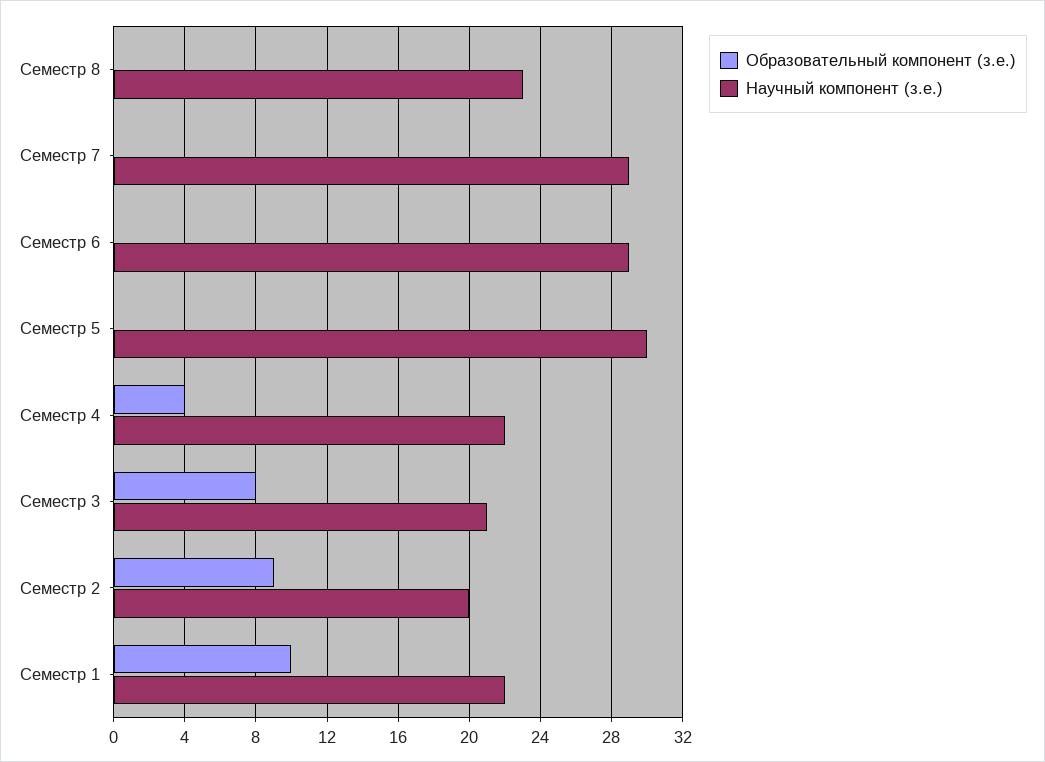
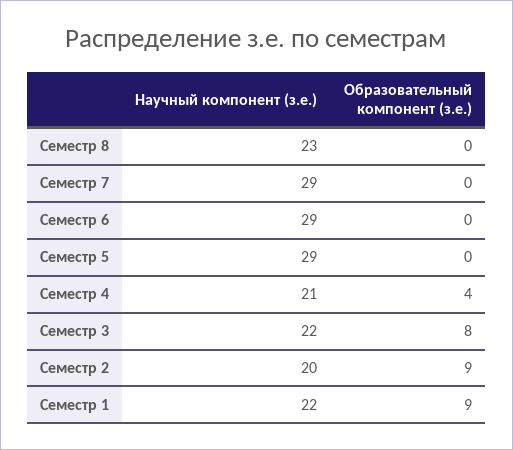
Научный компонент (з.е.), Семестр 5: 30 -> 29
Научный компонент (з.е.), Семестр 4: 22 -> 21
Научный компонент (з.е.), Семестр 3: 21 -> 22
Образовательный компонент (з.е.), Семестр 1: 10 -> 9

